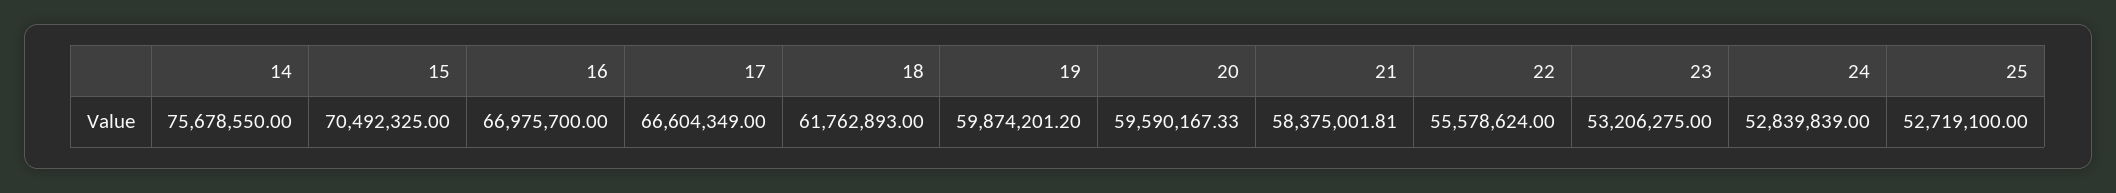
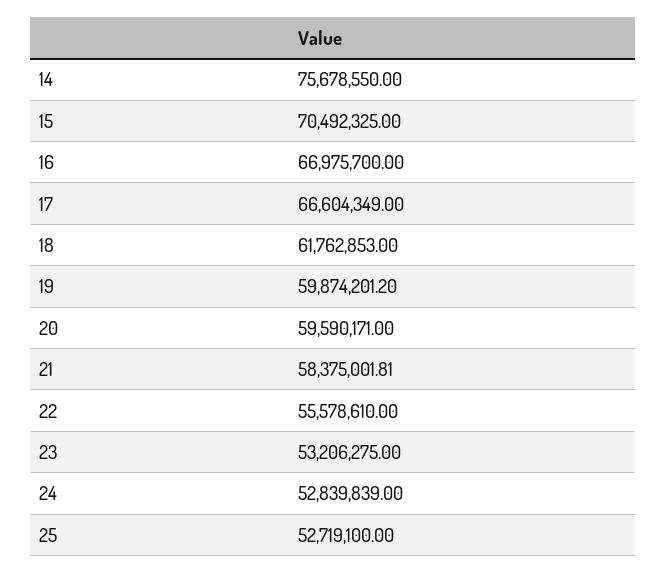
18: 61762893 -> 61762853
20: 59590167.33 -> 59590171
22: 55578624 -> 55578610

